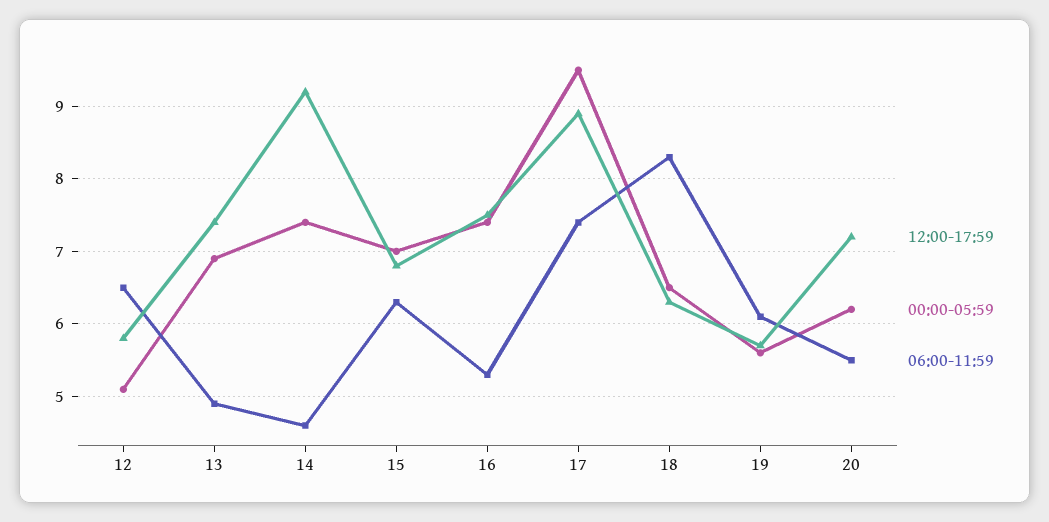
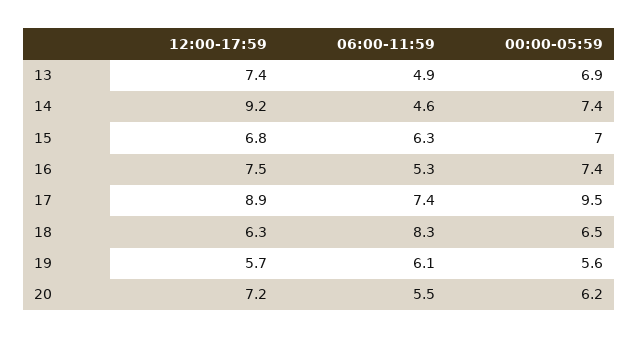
12:00-17:59, 12: 5.8 -> none
00:00-05:59, 12: 5.1 -> none
06:00-11:59, 12: 6.5 -> none

